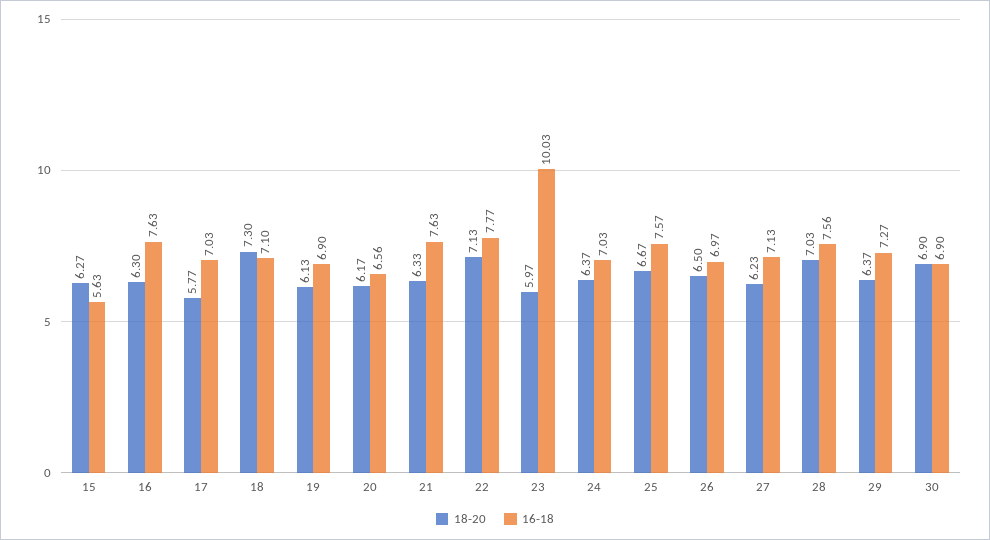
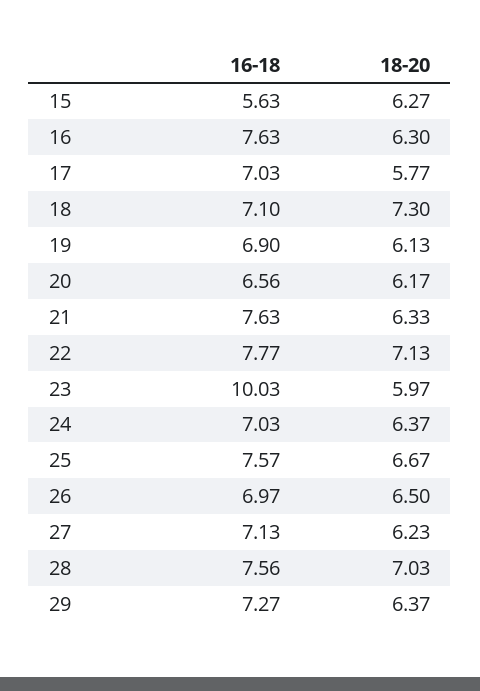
18-20, 30: 6.9 -> none
16-18, 30: 6.9 -> none

